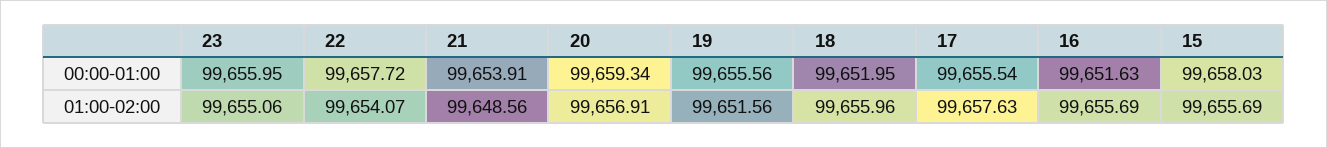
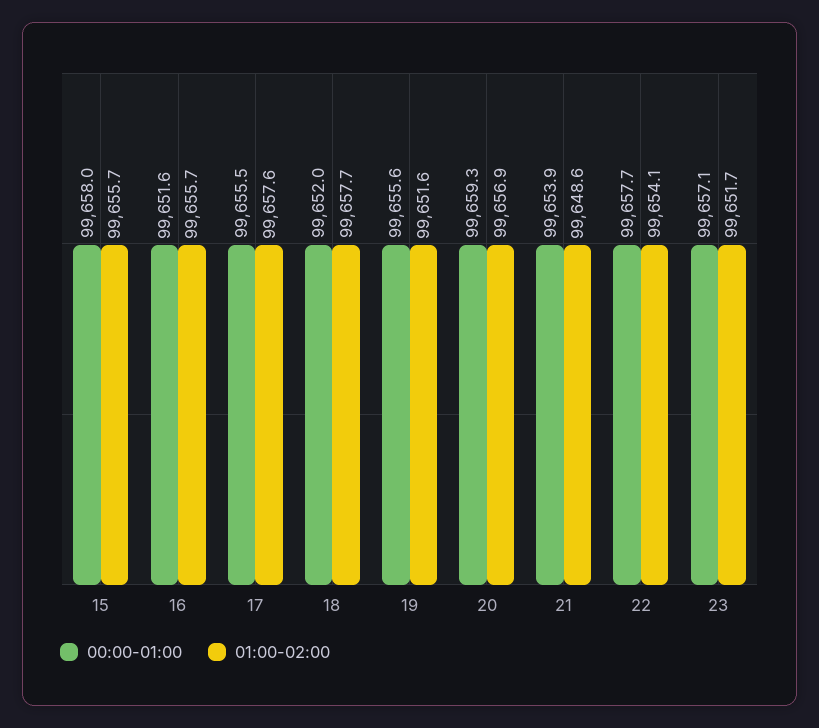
00:00-01:00, 23: 99655.95 -> 99657.1
01:00-02:00, 23: 99655.06 -> 99651.7
01:00-02:00, 18: 99655.96 -> 99657.7

